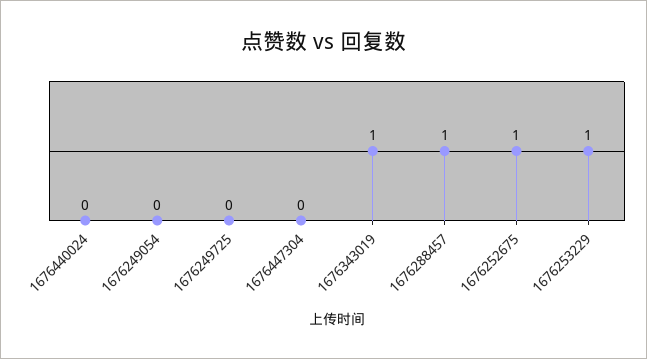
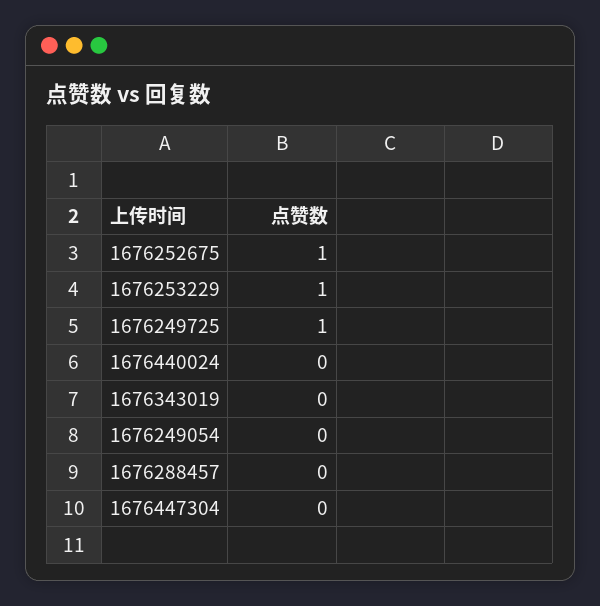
1676249725: 0 -> 1
1676343019: 1 -> 0
1676288457: 1 -> 0

